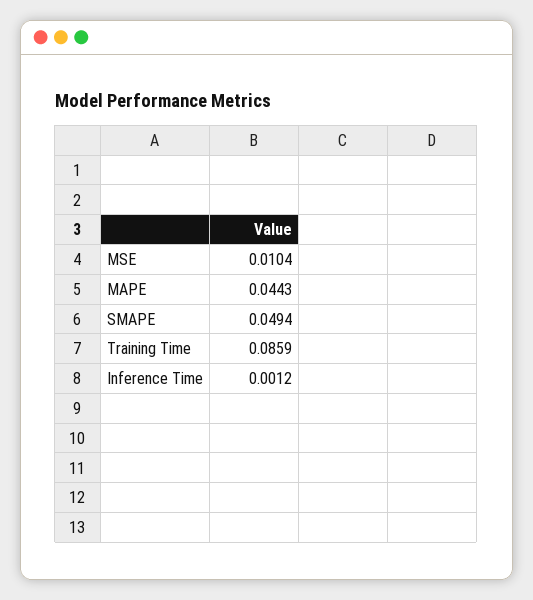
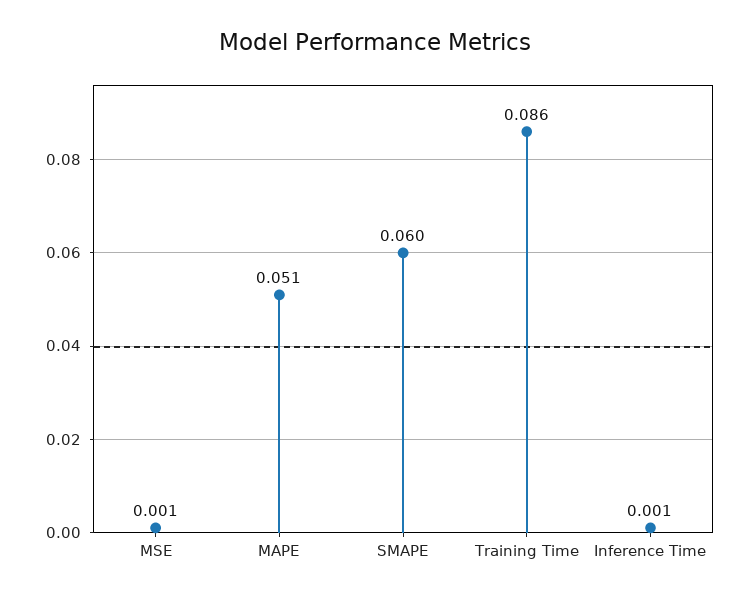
MSE: 0.0104 -> 0.001
MAPE: 0.0443 -> 0.051
SMAPE: 0.0494 -> 0.06

